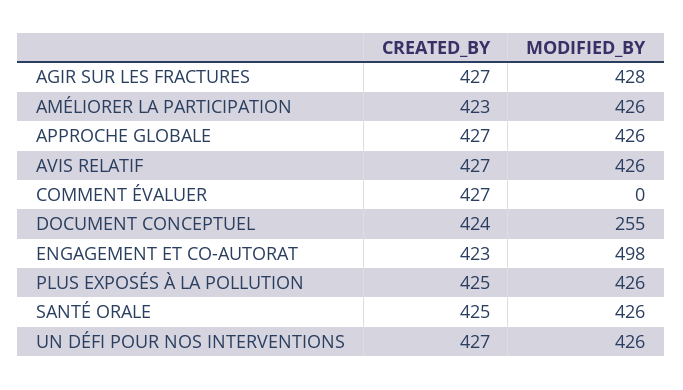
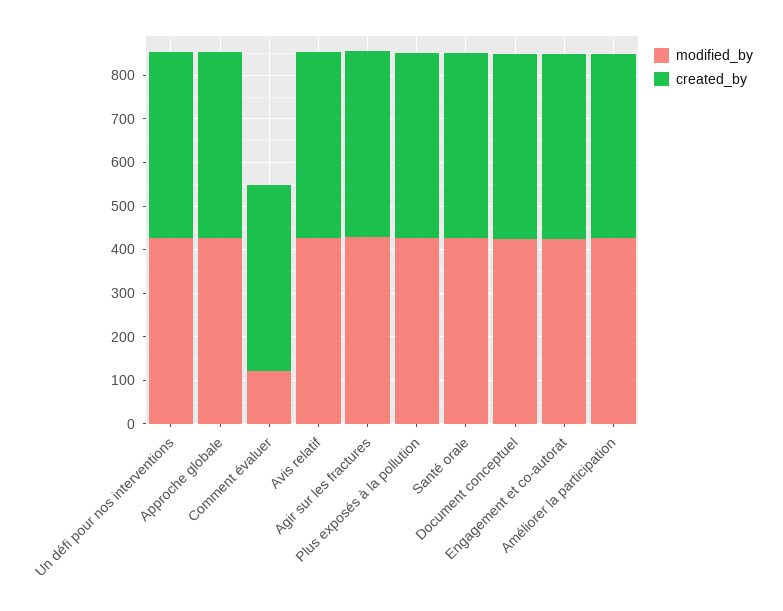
MODIFIED_BY, COMMENT ÉVALUER: 0 -> 120
MODIFIED_BY, DOCUMENT CONCEPTUEL: 255 -> 420
MODIFIED_BY, ENGAGEMENT ET CO-AUTORAT: 498 -> 420

